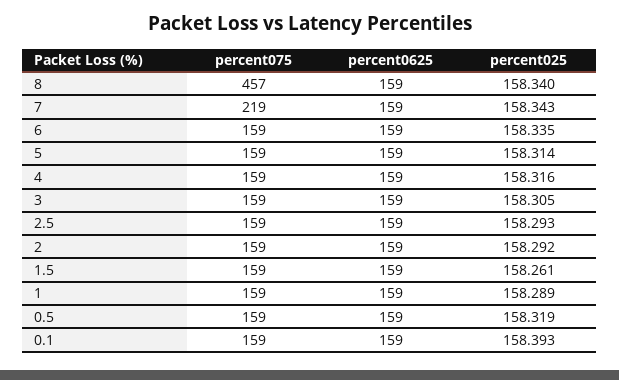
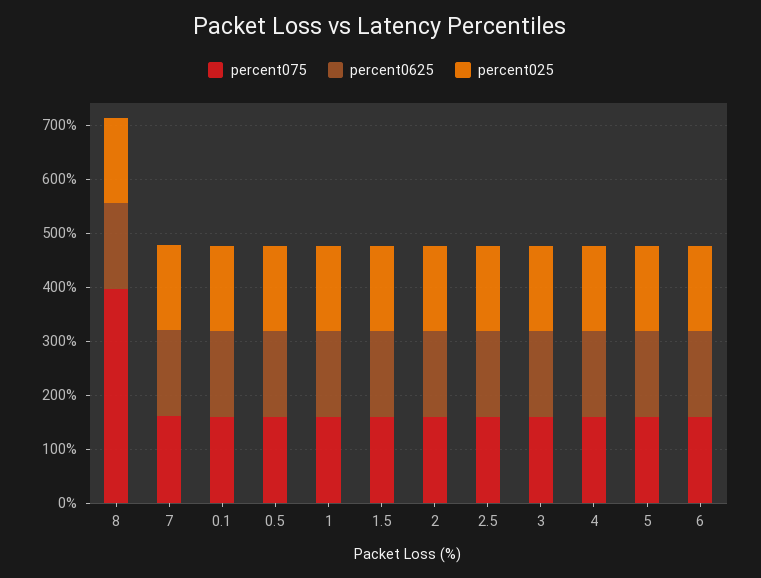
percent075, 8: 457 -> 400
percent075, 7: 219 -> 160

